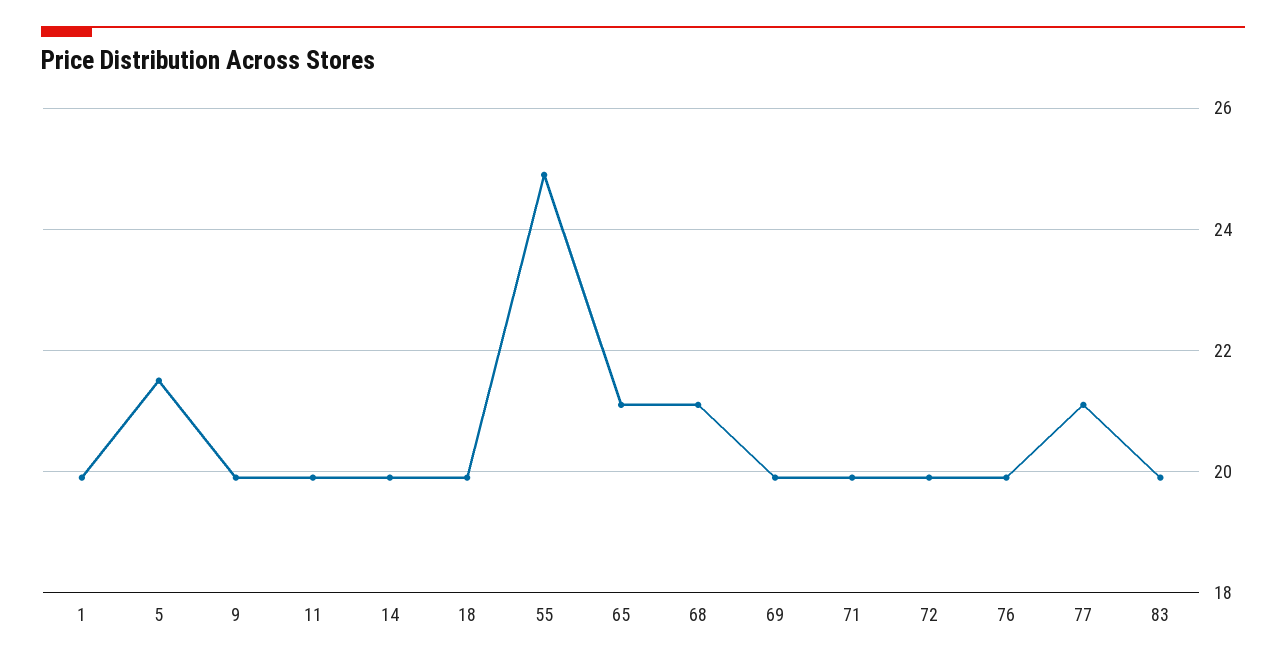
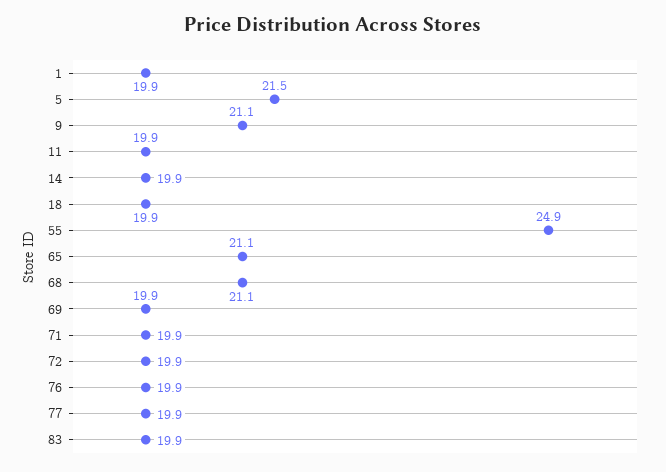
9: 20 -> 21.1
77: 21 -> 19.9

